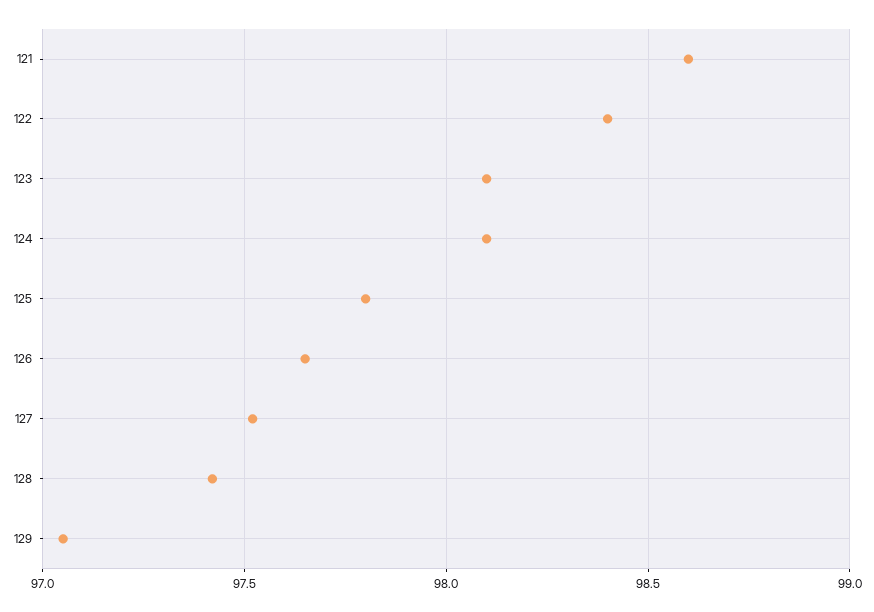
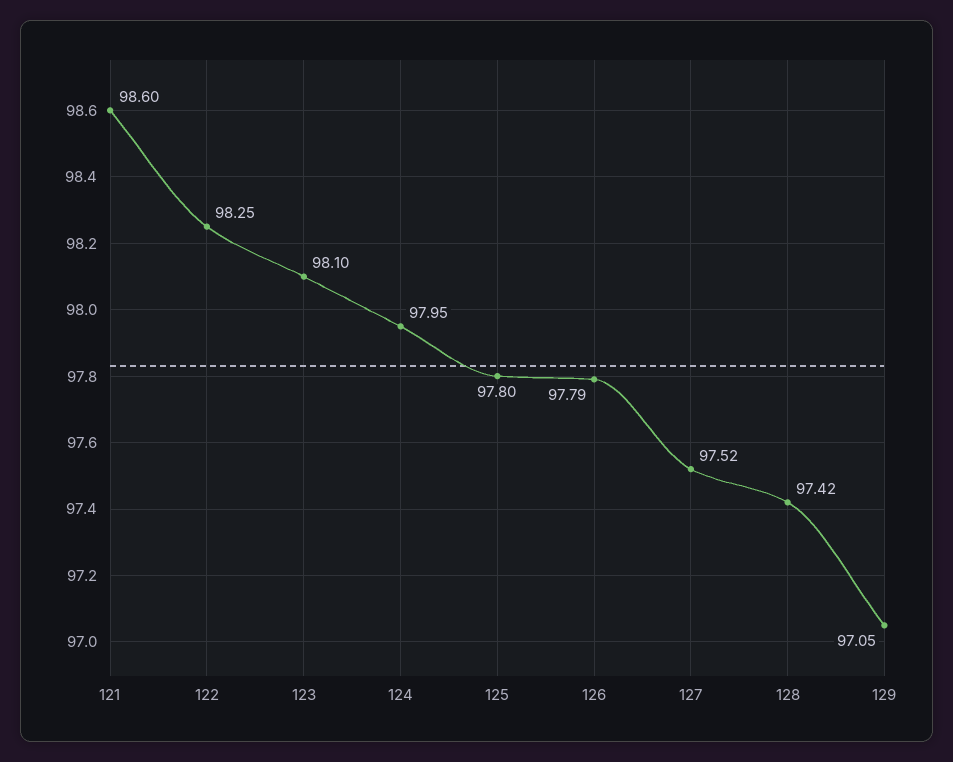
122: 98.4 -> 98.25
124: 98.1 -> 97.95
126: 97.65 -> 97.79

